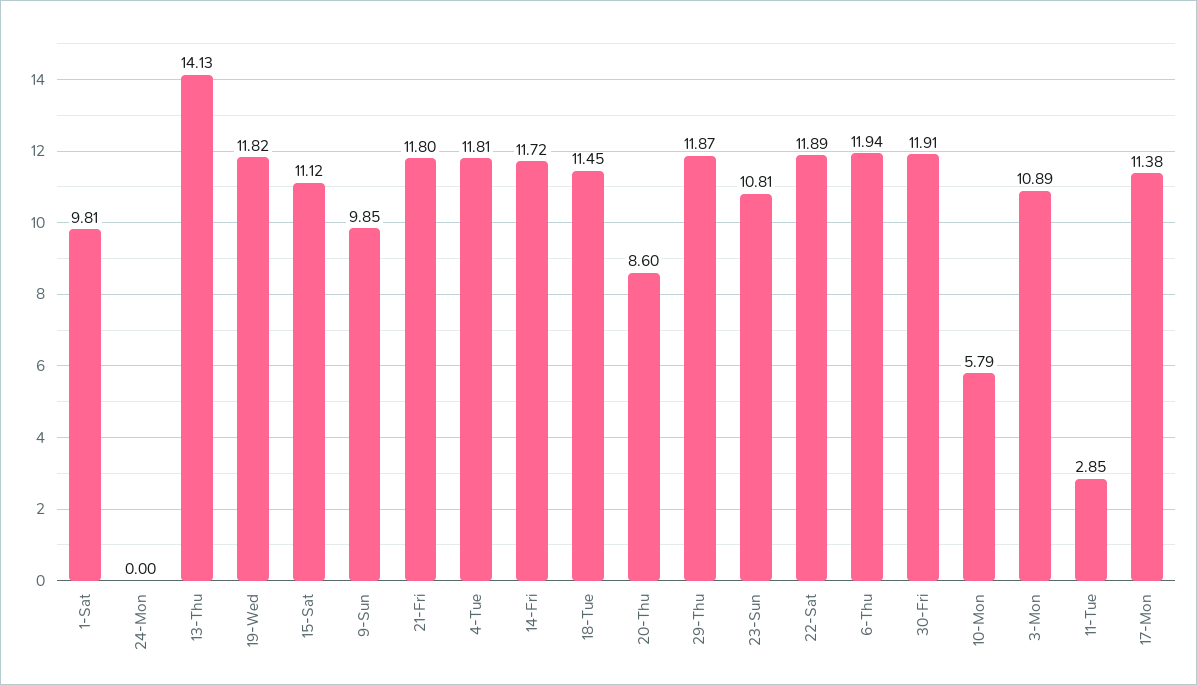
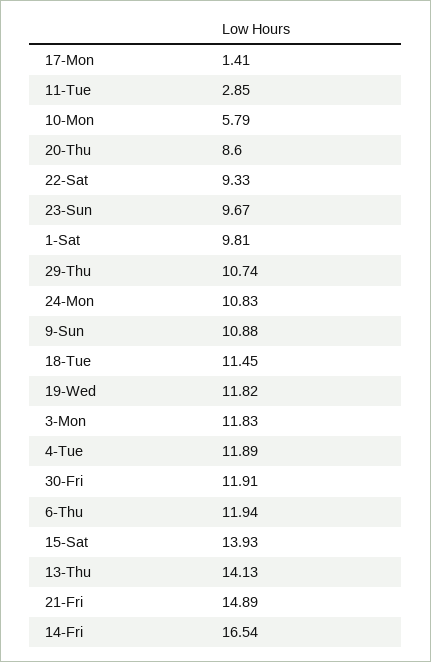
24-Mon: 0 -> 10.83
15-Sat: 11.12 -> 13.93
9-Sun: 9.85 -> 10.88
21-Fri: 11.8 -> 14.89
4-Tue: 11.81 -> 11.89
14-Fri: 11.72 -> 16.54
29-Thu: 11.87 -> 10.74
23-Sun: 10.81 -> 9.67
22-Sat: 11.89 -> 9.33
3-Mon: 10.89 -> 11.83
17-Mon: 11.38 -> 1.41

